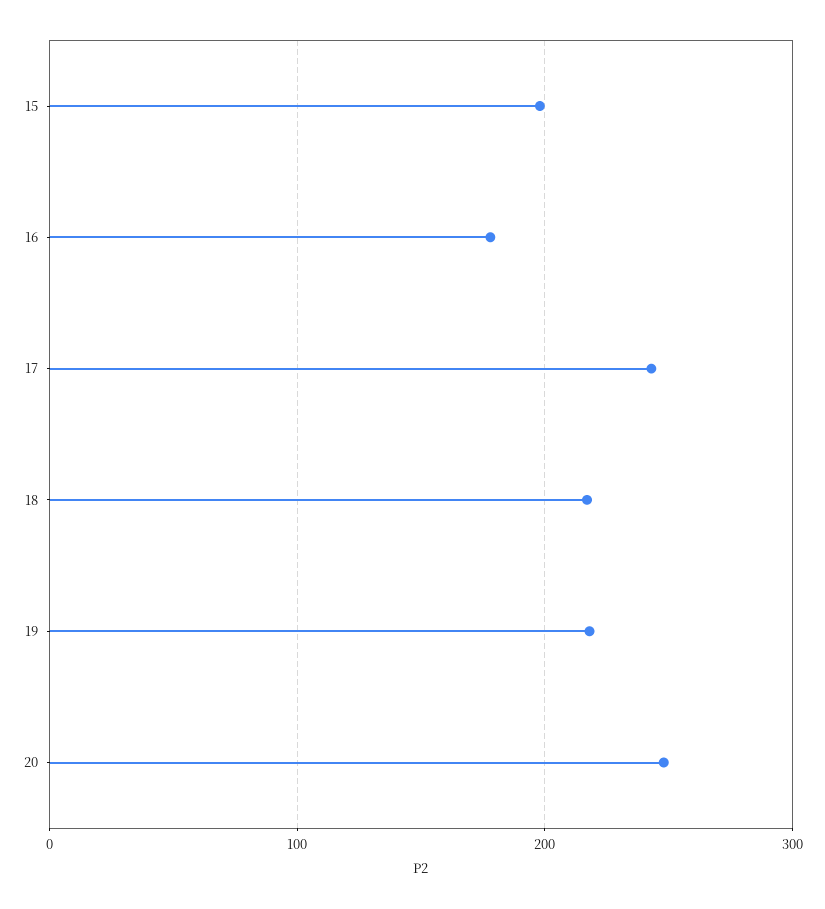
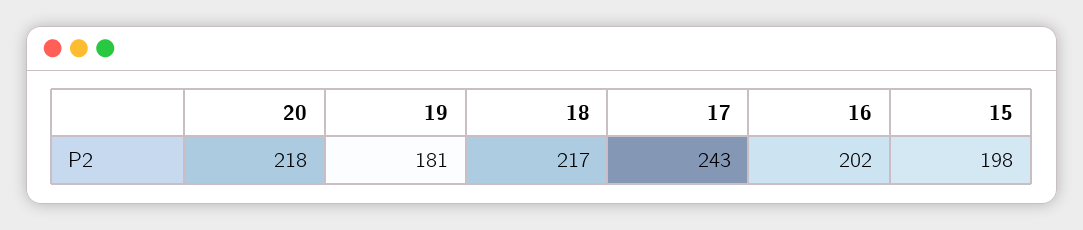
16: 180 -> 202
19: 220 -> 181
20: 250 -> 218

